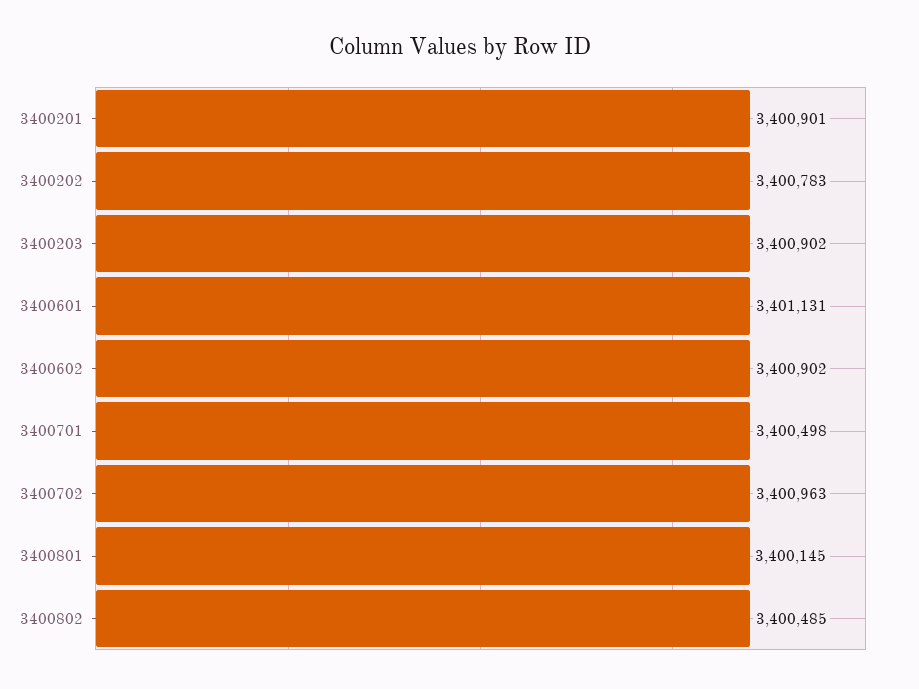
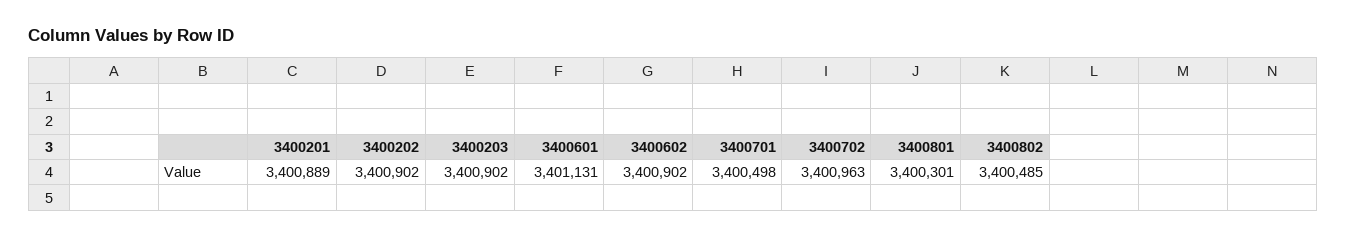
3400201: 3400901 -> 3400889
3400202: 3400783 -> 3400902
3400801: 3400145 -> 3400301

